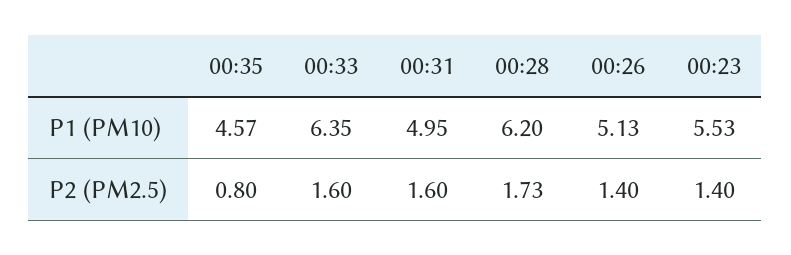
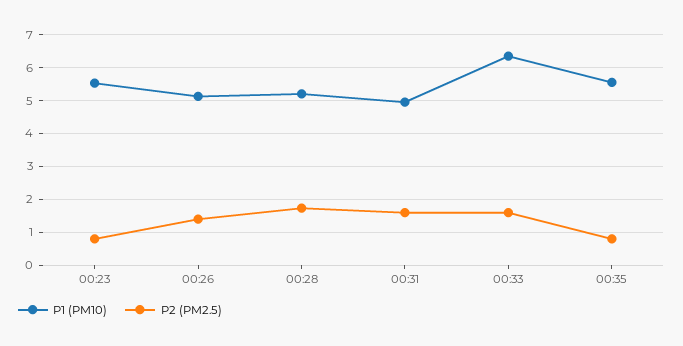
P1 (PM10), 00:35: 4.57 -> 5.6
P1 (PM10), 00:28: 6.2 -> 5.2
P2 (PM2.5), 00:23: 1.4 -> 0.8

